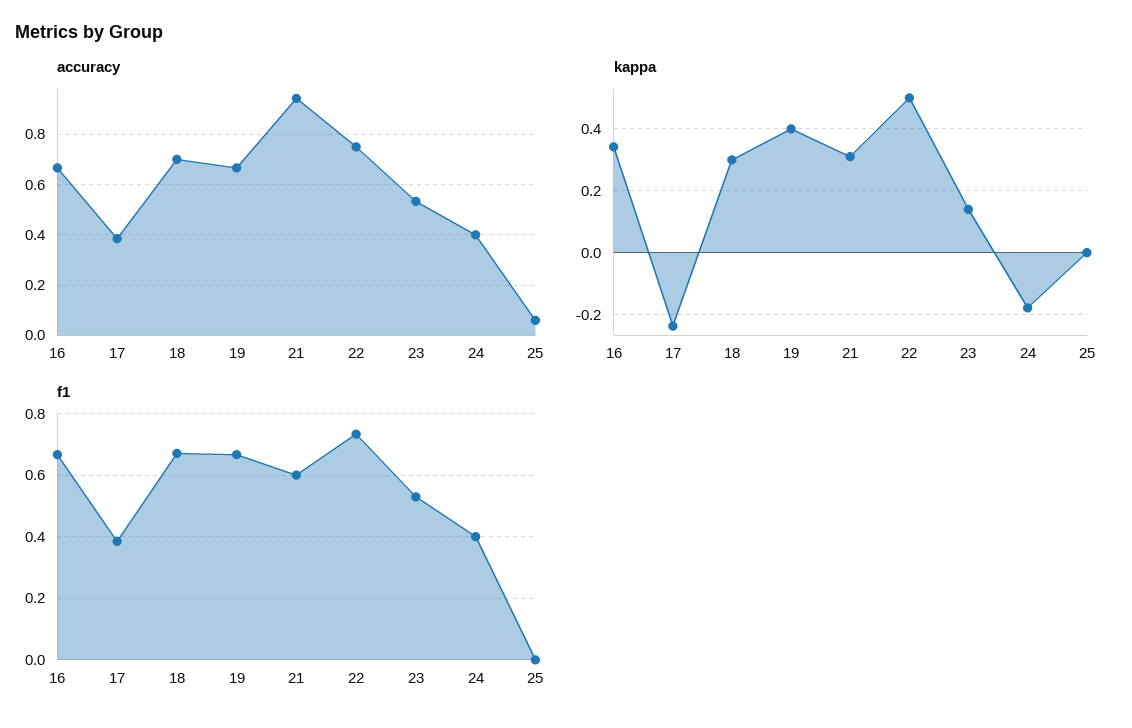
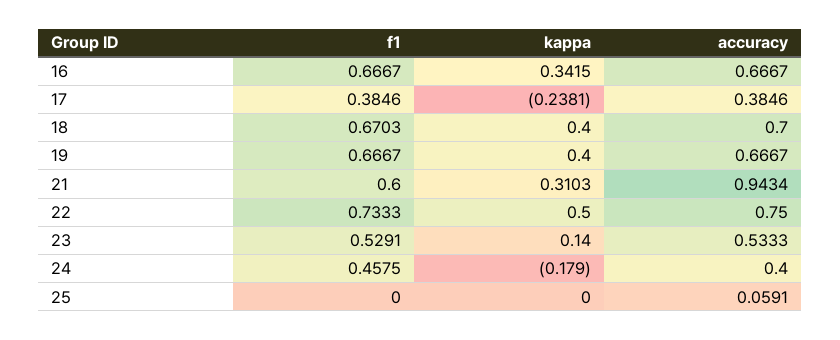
kappa, 18: 0.3 -> 0.4
f1, 24: 0.4 -> 0.4575

